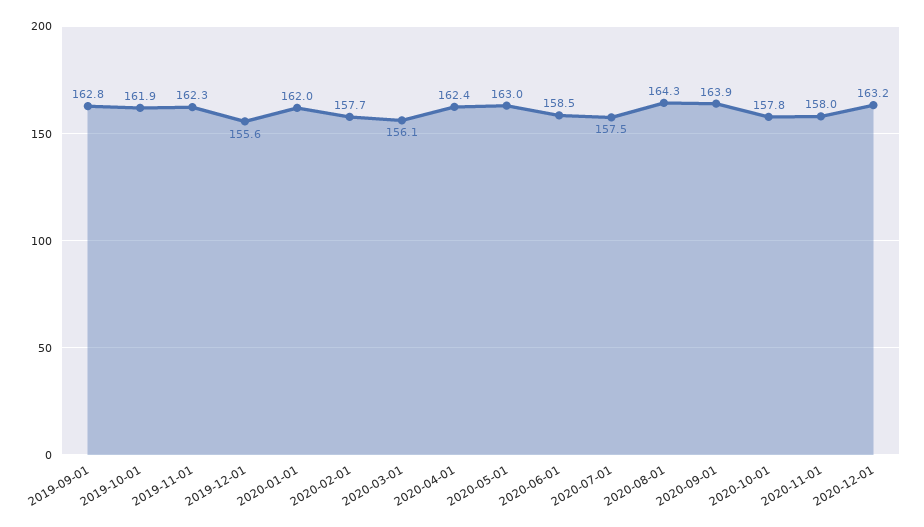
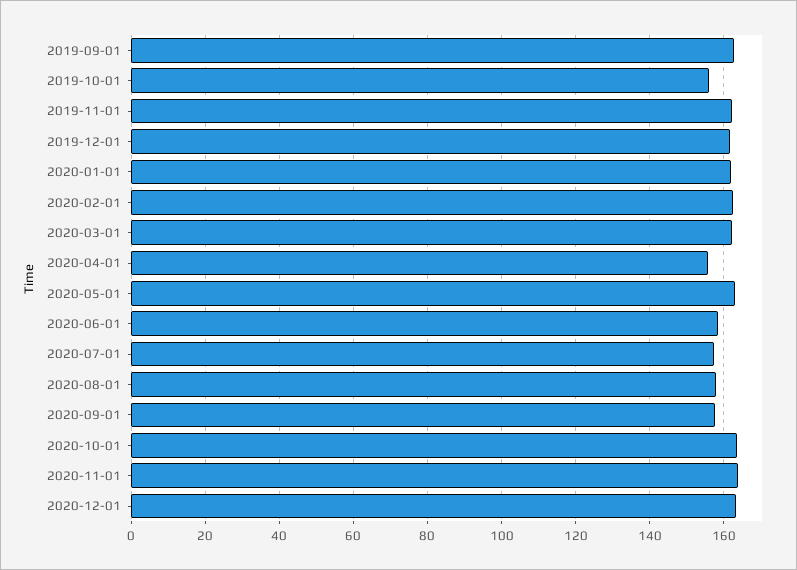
2019-10-01: 161.9 -> 156
2019-12-01: 155.6 -> 162
2020-02-01: 157.7 -> 162
2020-03-01: 156.1 -> 162
2020-04-01: 162.4 -> 156
2020-08-01: 164.3 -> 158
2020-09-01: 163.9 -> 158
2020-10-01: 157.8 -> 164
2020-11-01: 158 -> 164

